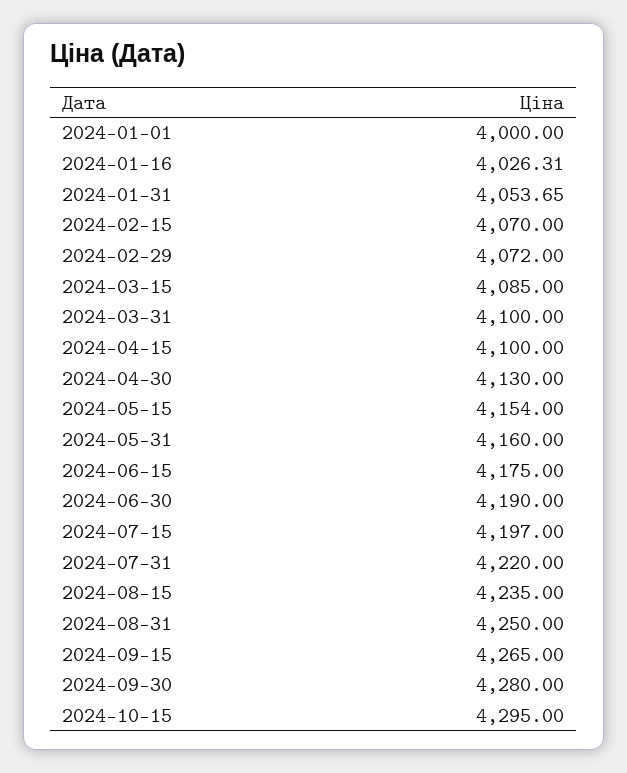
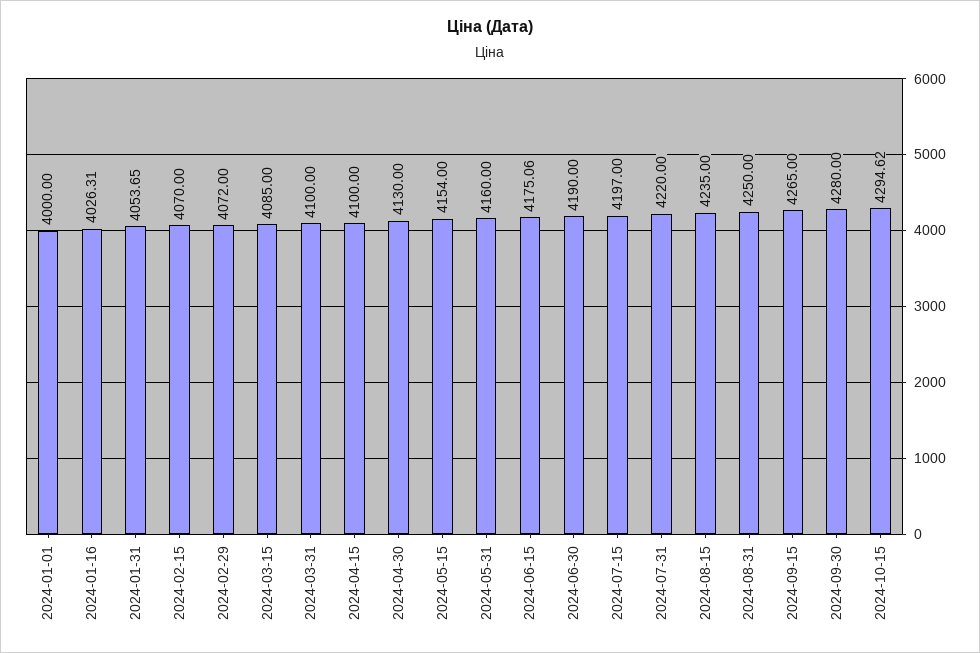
2024-06-15: 4175 -> 4175.06
2024-10-15: 4295 -> 4294.62

